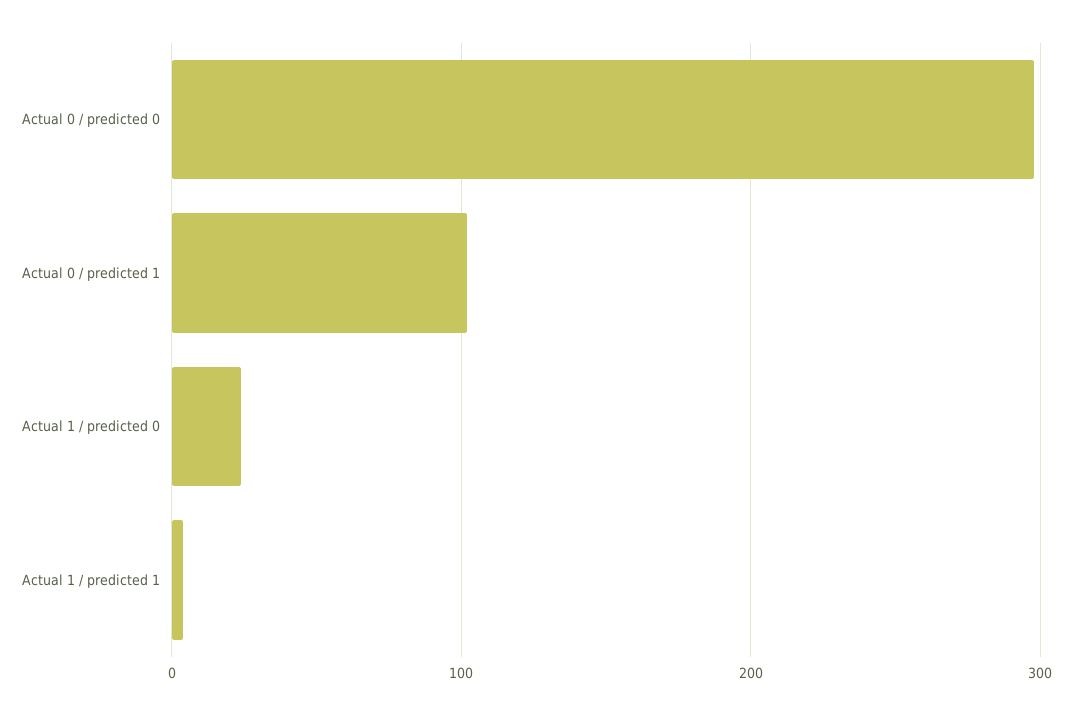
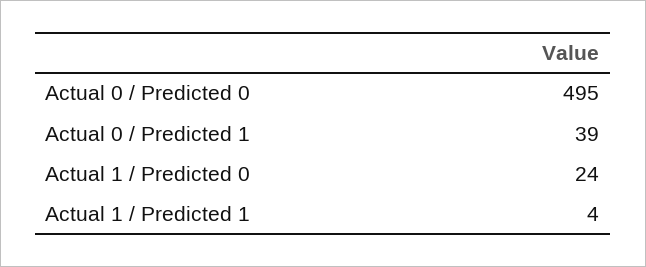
Actual 0 / predicted 0: 300 -> 495
Actual 0 / predicted 1: 100 -> 39

